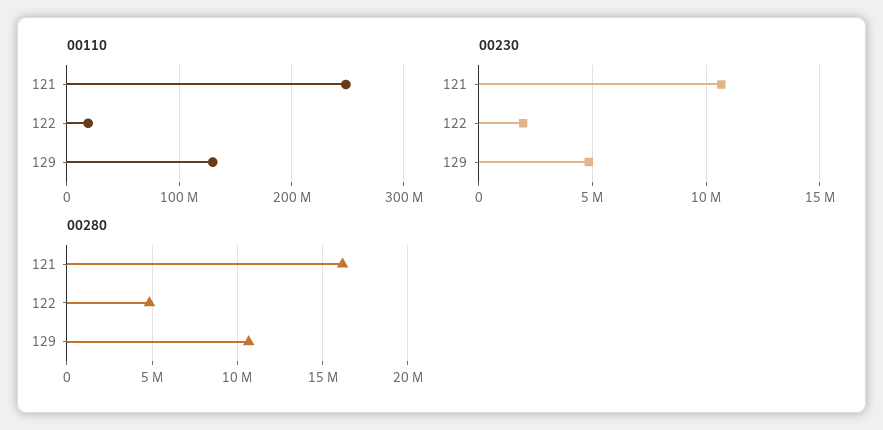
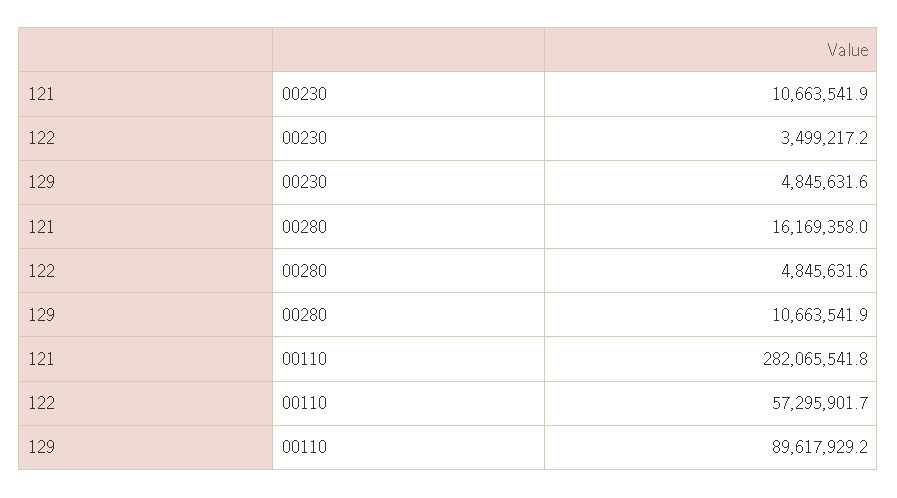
00110, 121: 250000000 -> 282065541.8
00110, 122: 20000000 -> 57295901.7
00110, 129: 130000000 -> 89617929.2
00230, 122: 2000000 -> 3499217.2

